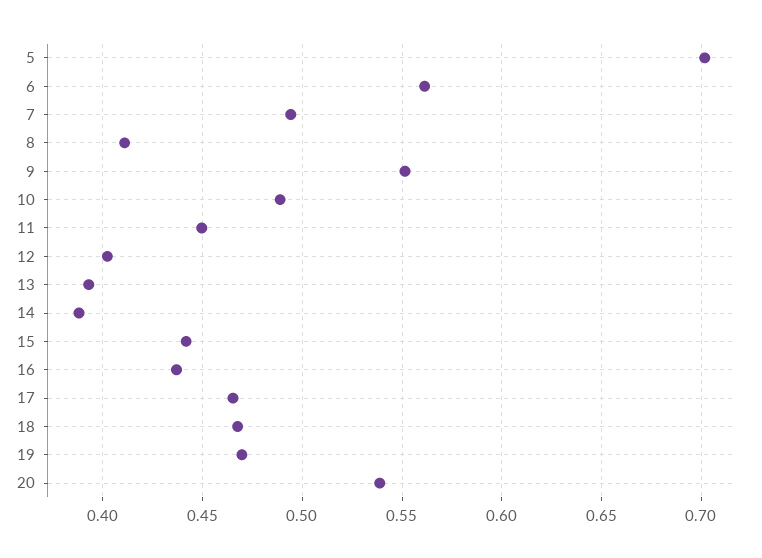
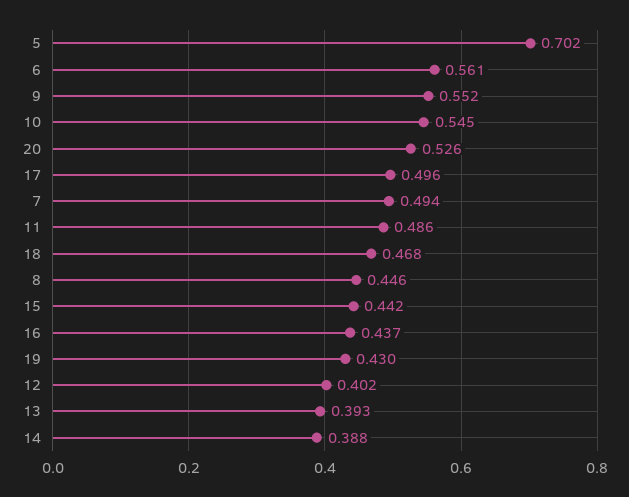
8: 0.41 -> 0.446
10: 0.49 -> 0.545
11: 0.45 -> 0.486
17: 0.465 -> 0.496
19: 0.47 -> 0.43
20: 0.54 -> 0.526

